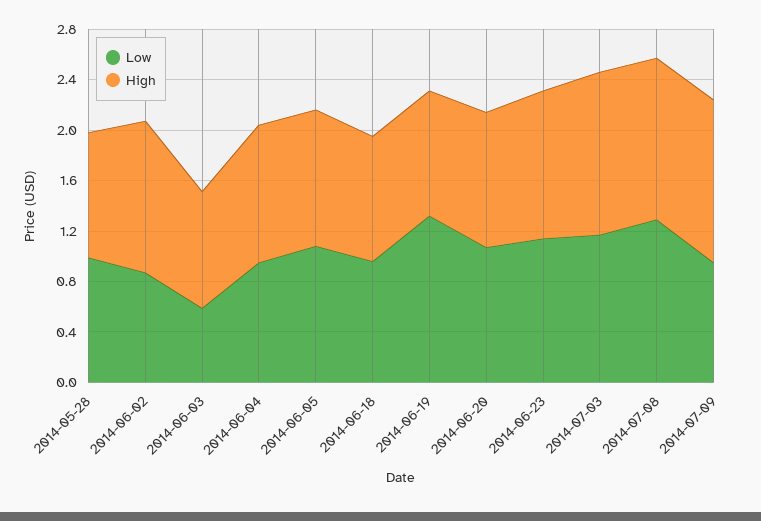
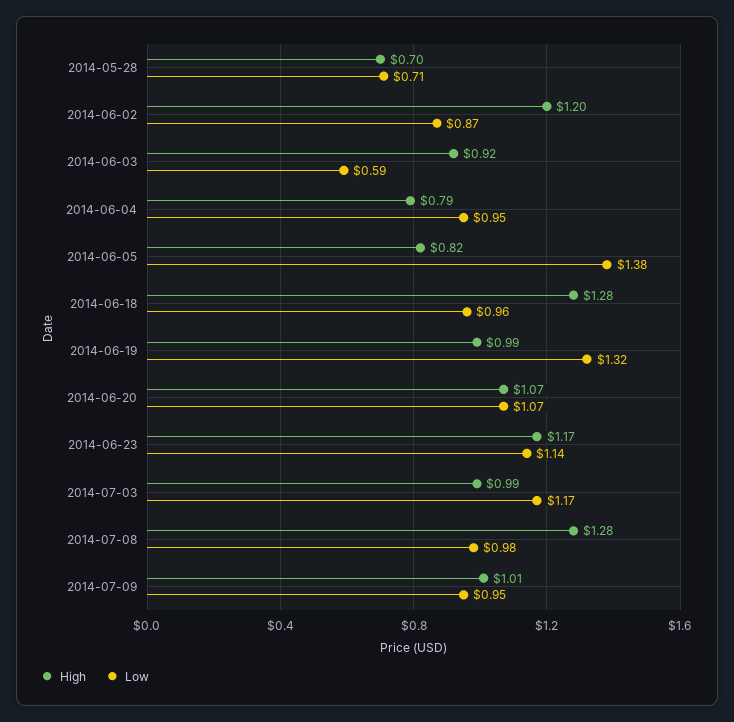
Low, 2014-05-28: 1 -> 0.71
High, 2014-05-28: 1 -> 0.7
High, 2014-06-04: 1.1 -> 0.79
Low, 2014-06-05: 1.1 -> 1.38
High, 2014-06-05: 1.1 -> 0.82
High, 2014-06-18: 1 -> 1.28
High, 2014-07-03: 1.3 -> 0.99
Low, 2014-07-08: 1.3 -> 0.98
High, 2014-07-09: 1.3 -> 1.01

